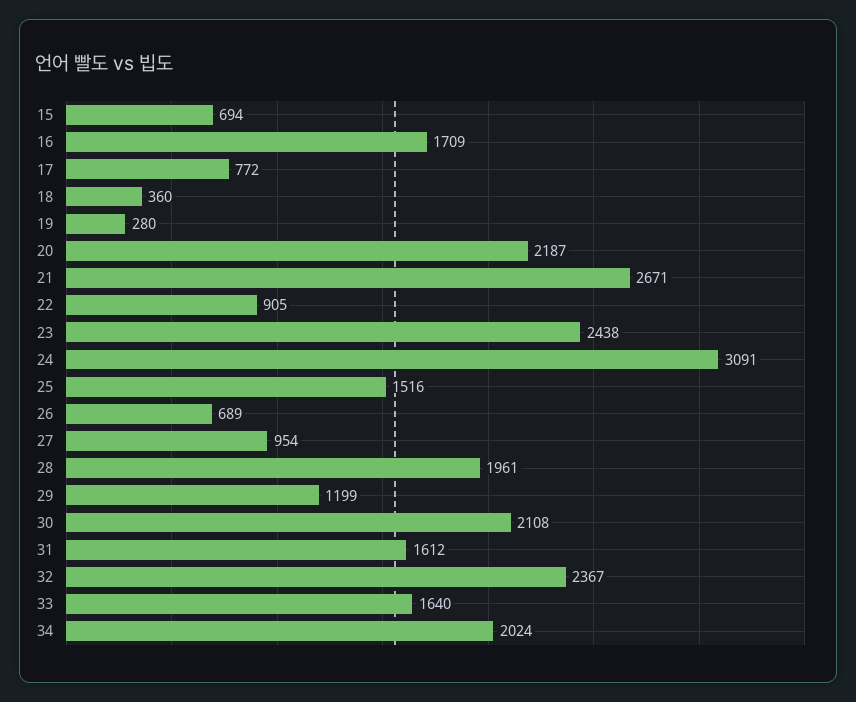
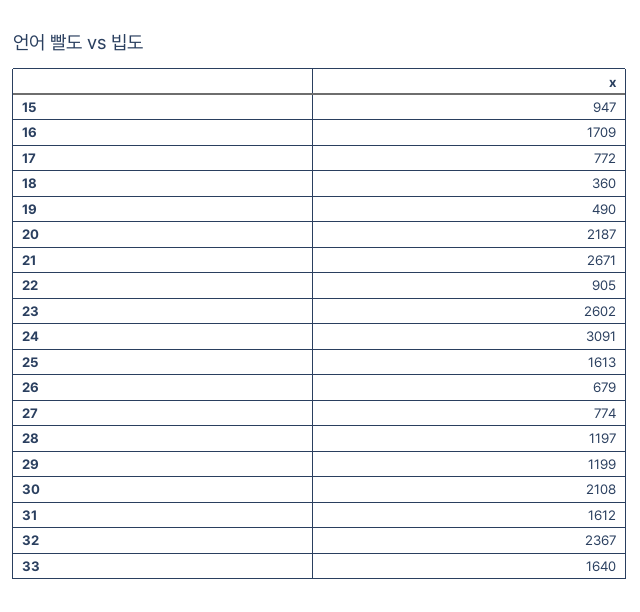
15: 694 -> 947
19: 280 -> 490
23: 2438 -> 2602
25: 1516 -> 1613
26: 689 -> 679
27: 954 -> 774
28: 1961 -> 1197
34: 2024 -> none

